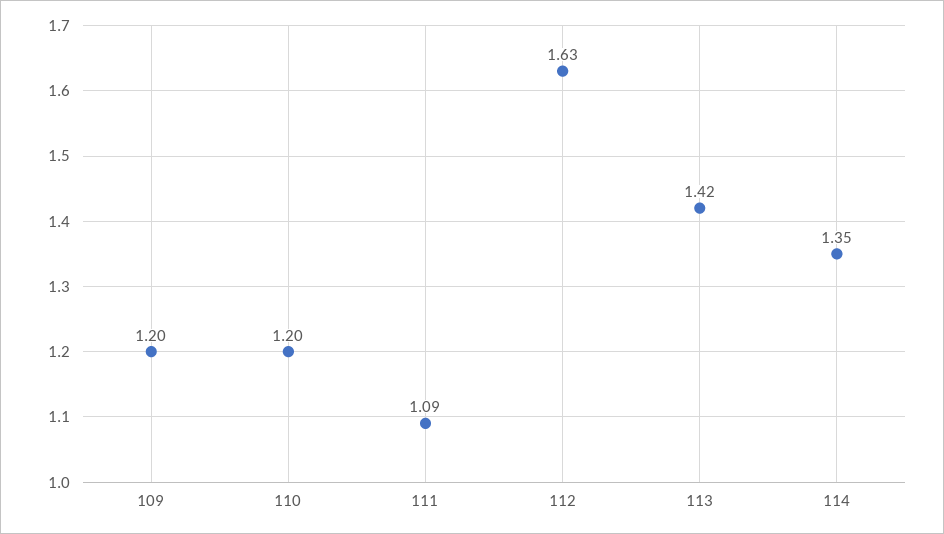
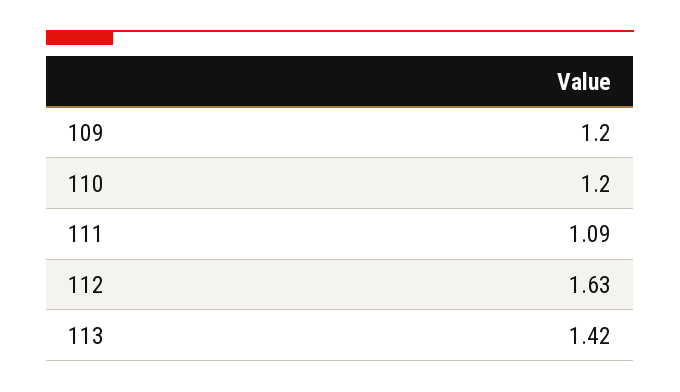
114: 1.35 -> none

